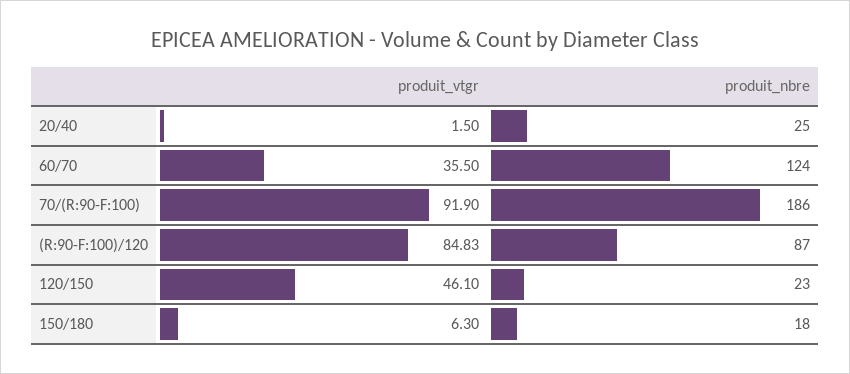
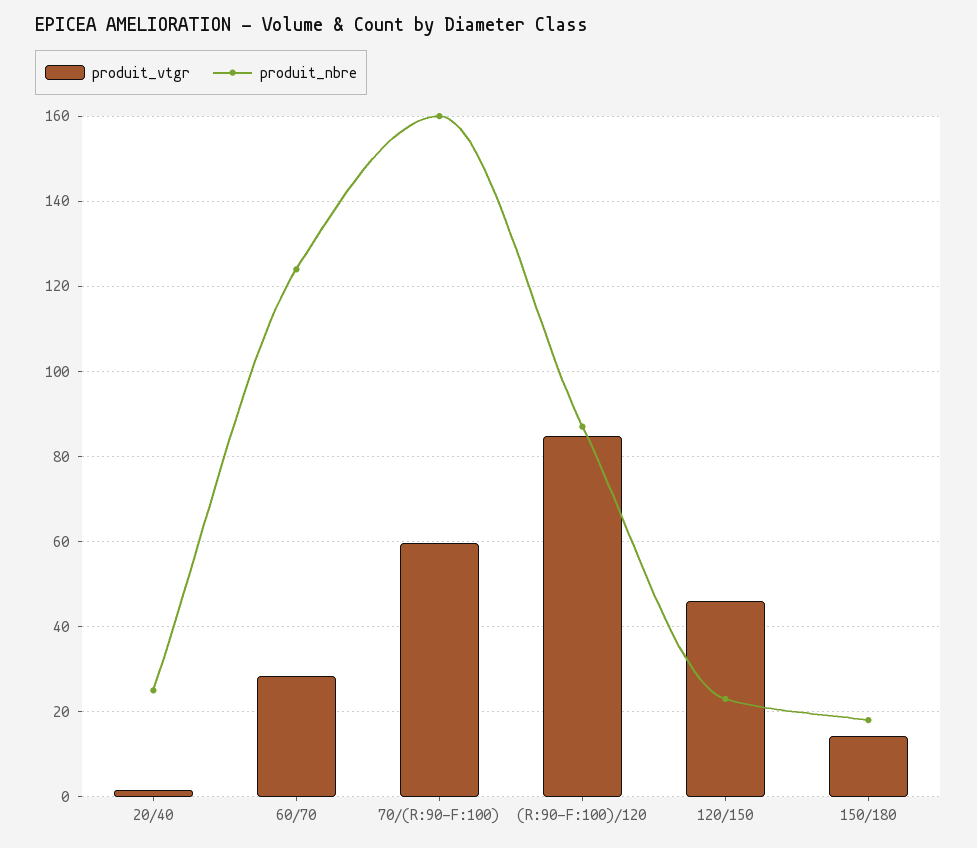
produit_vtgr, 60/70: 35.5 -> 28
produit_vtgr, 70/(R:90-F:100): 91.9 -> 60
produit_nbre, 70/(R:90-F:100): 186 -> 160
produit_vtgr, 150/180: 6.3 -> 14

